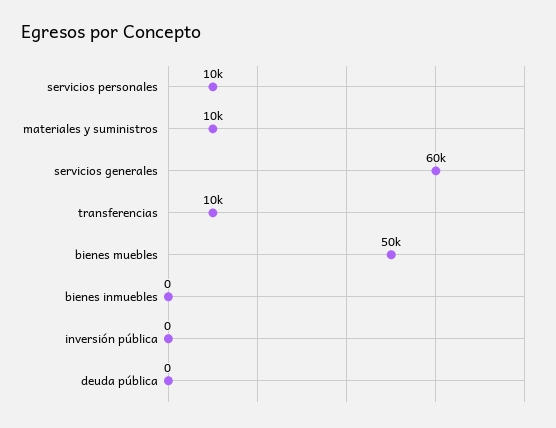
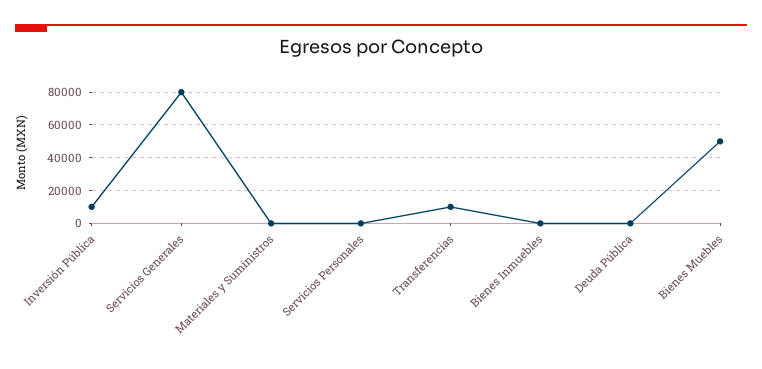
servicios personales: 10000 -> 0
materiales y suministros: 10000 -> 0
servicios generales: 60000 -> 80000
inversión pública: 0 -> 10000

